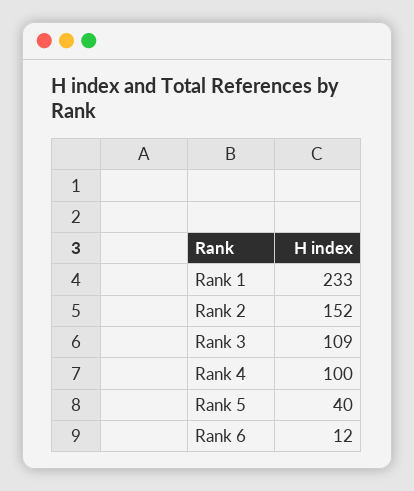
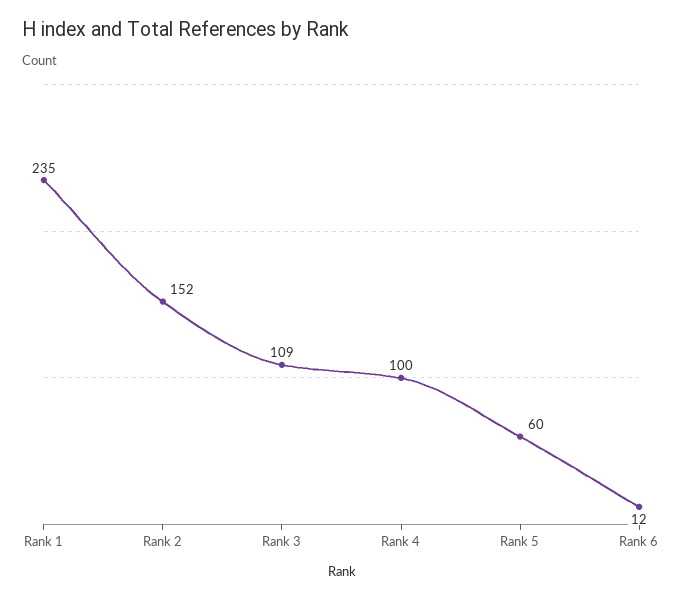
Rank 1: 233 -> 235
Rank 5: 40 -> 60

